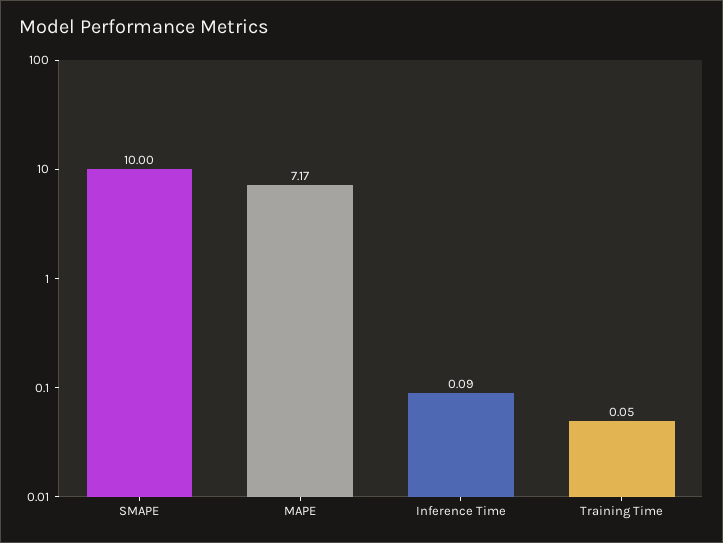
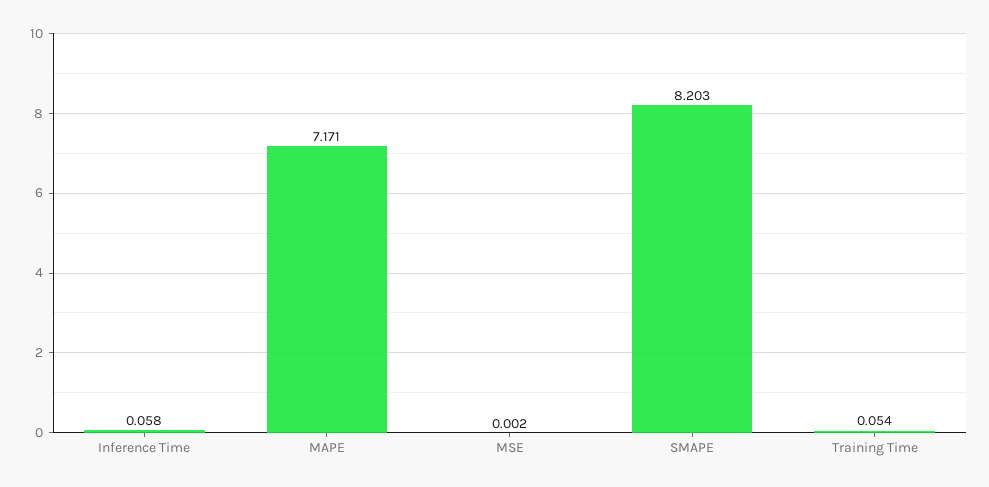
SMAPE: 10 -> 8.203
Inference Time: 0.09 -> 0.058
MSE: none -> 0.002

